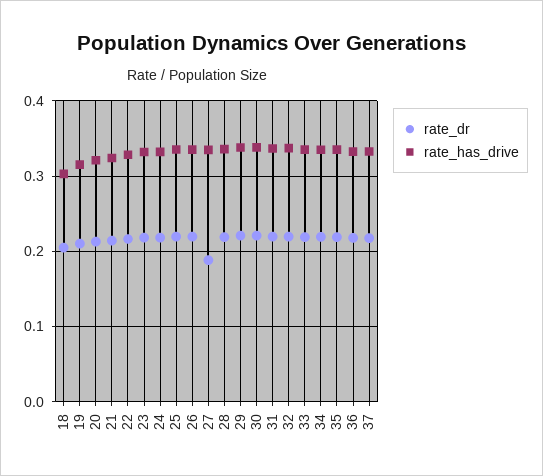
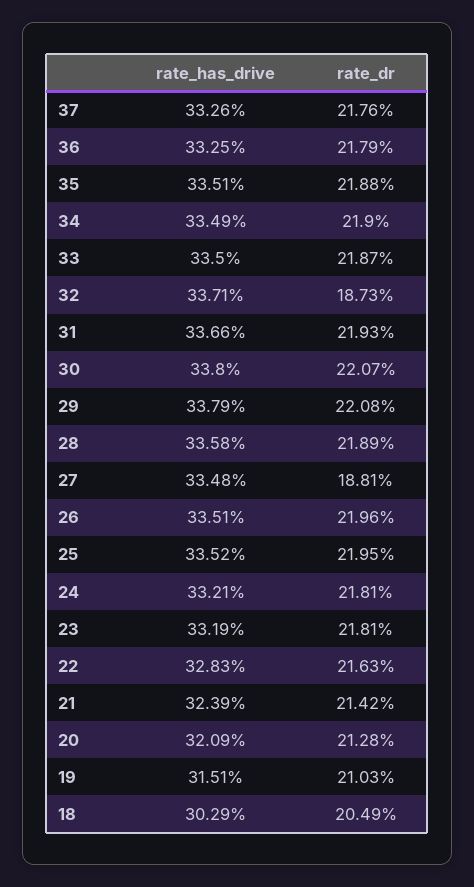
rate_dr, 32: 0.22 -> 0.1873

